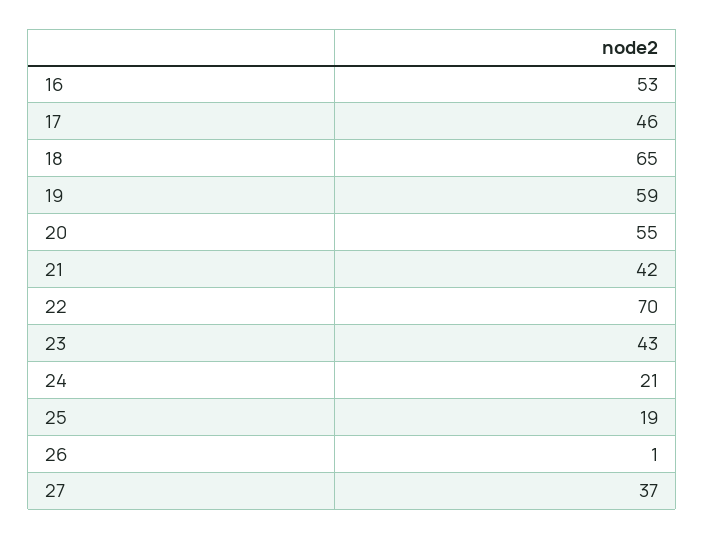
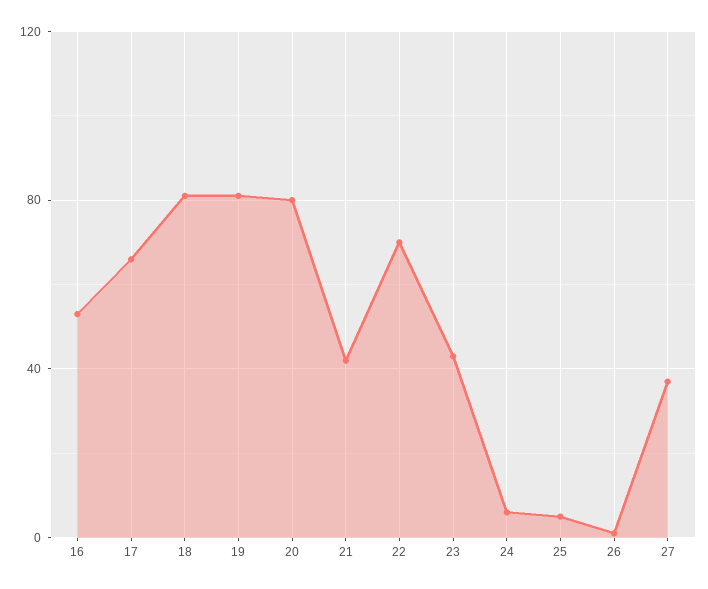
17: 46 -> 65
18: 65 -> 80
19: 59 -> 80
20: 55 -> 80
24: 21 -> 5
25: 19 -> 5

